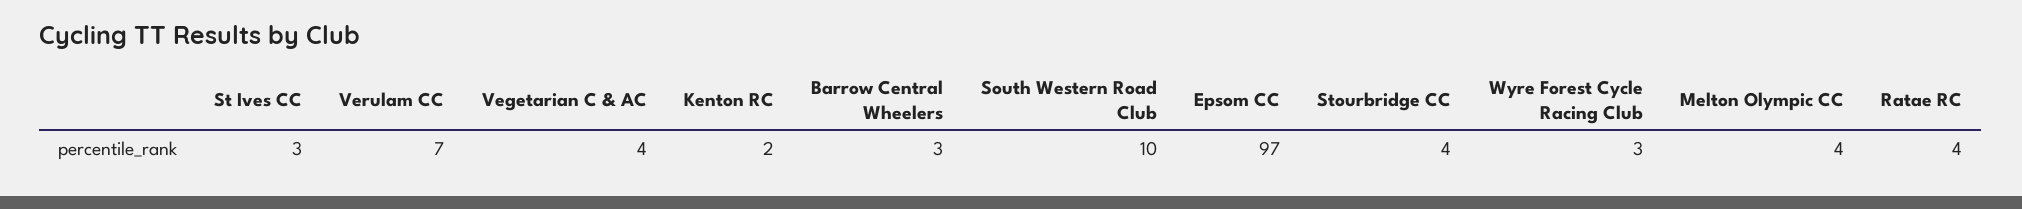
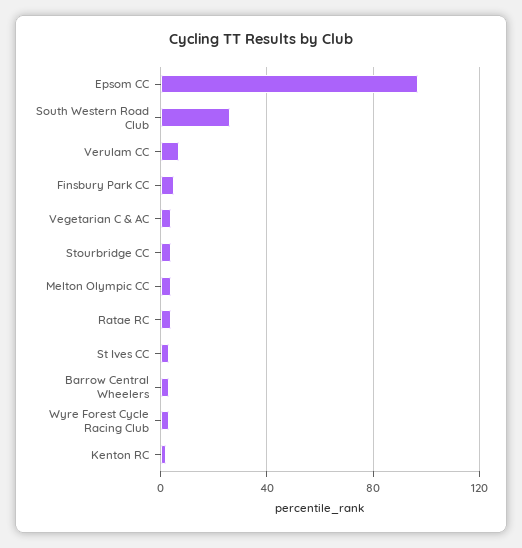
South Western Road Club: 10 -> 25
Finsbury Park CC: none -> 5

